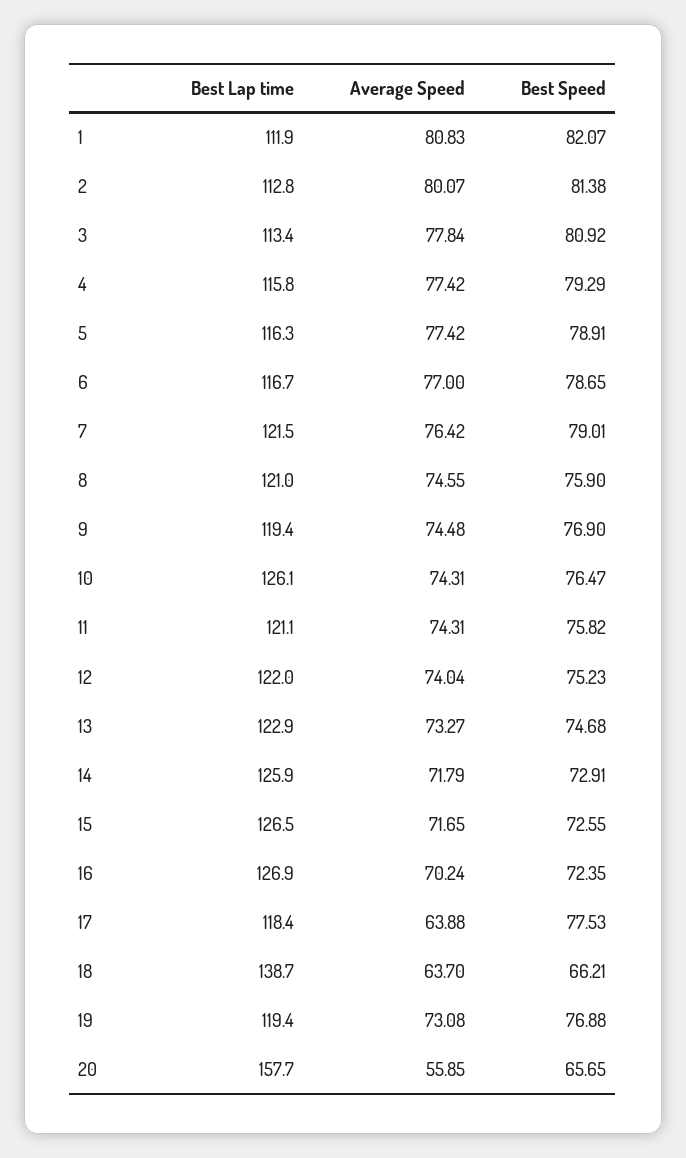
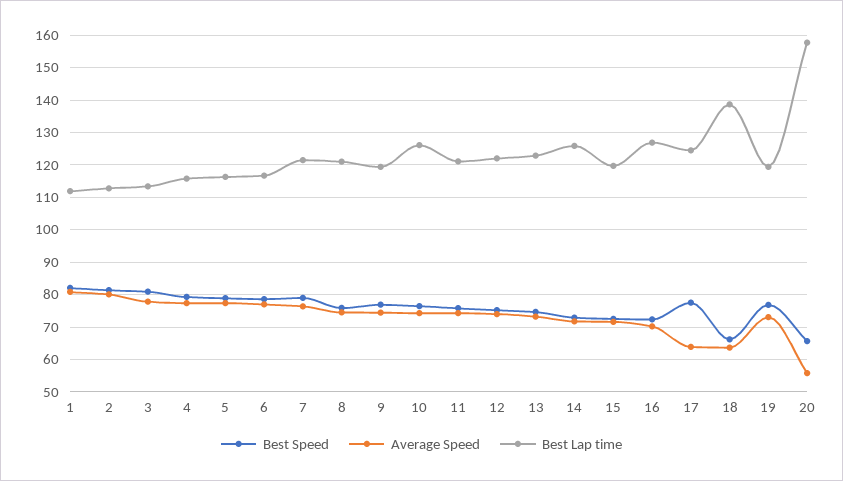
Best Lap time, 15: 126.5 -> 120
Best Lap time, 17: 118.4 -> 124

